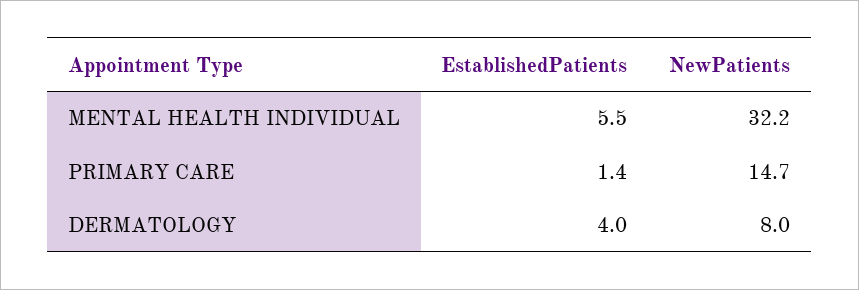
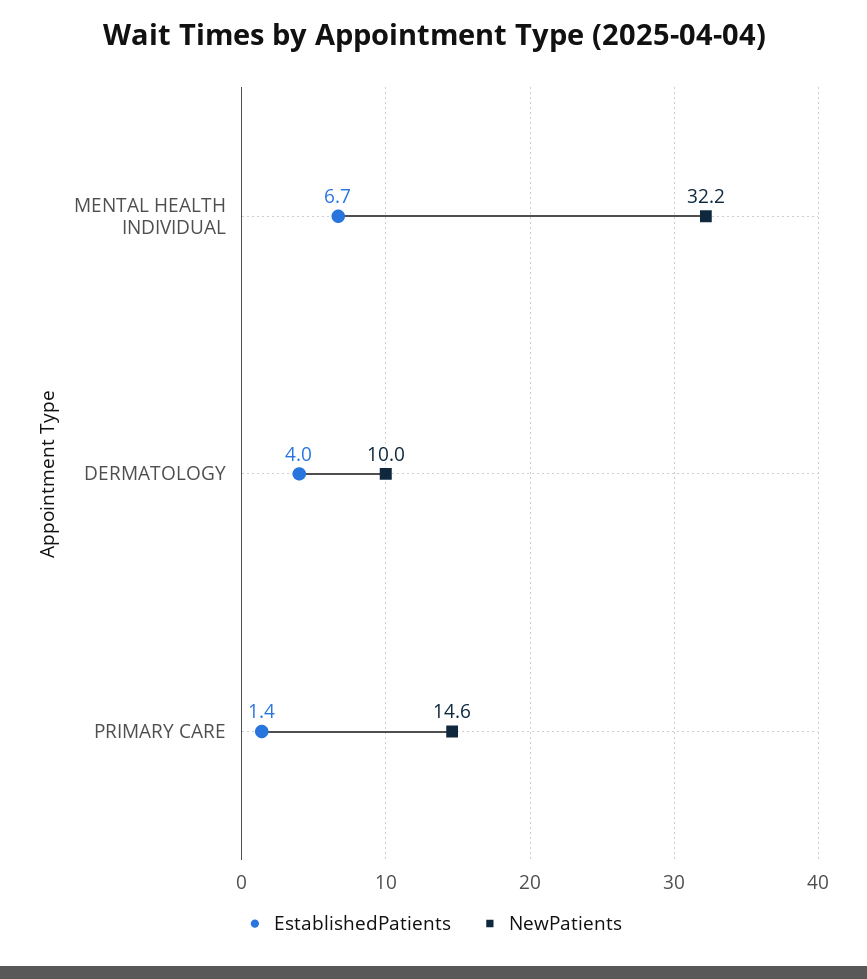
EstablishedPatients, MENTAL HEALTH INDIVIDUAL: 5.5 -> 6.7
NewPatients, PRIMARY CARE: 14.7 -> 14.6
NewPatients, DERMATOLOGY: 8 -> 10

